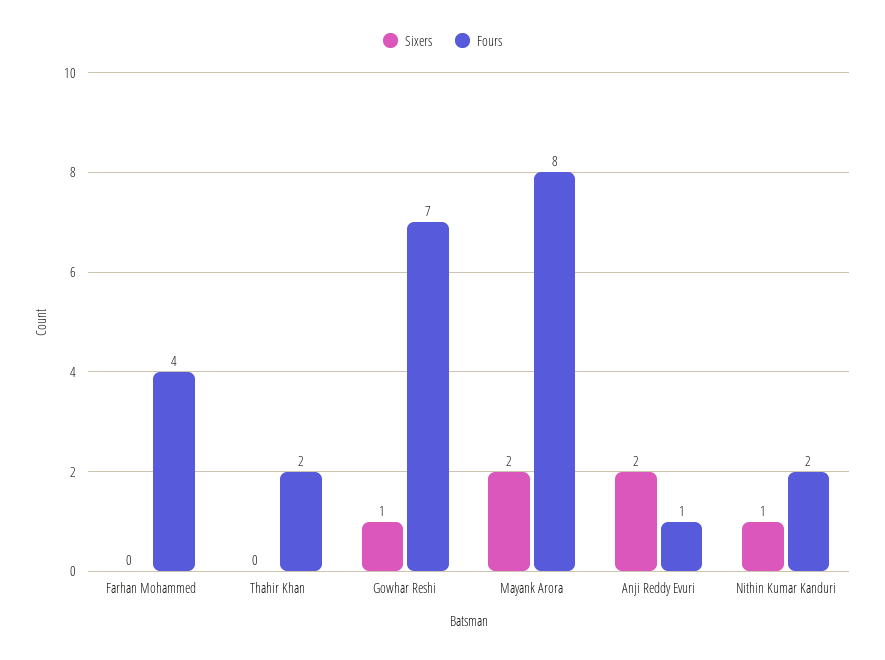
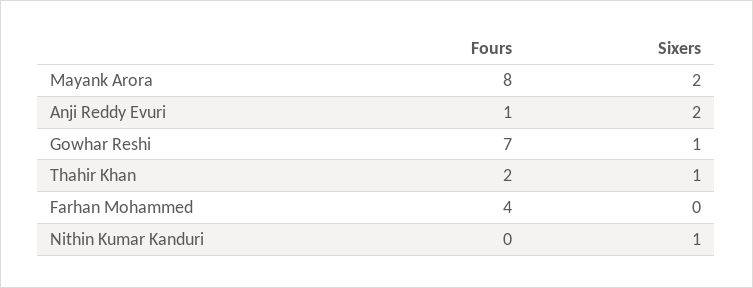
Sixers, Thahir Khan: 0 -> 1
Fours, Nithin Kumar Kanduri: 2 -> 0

